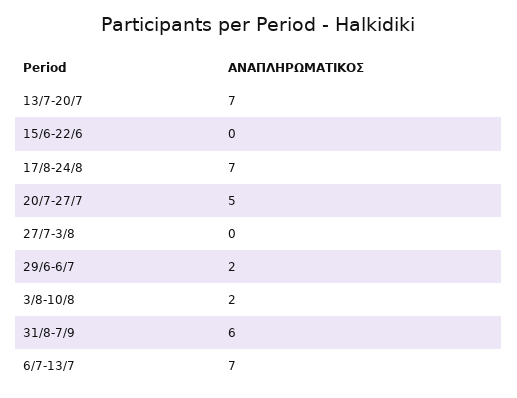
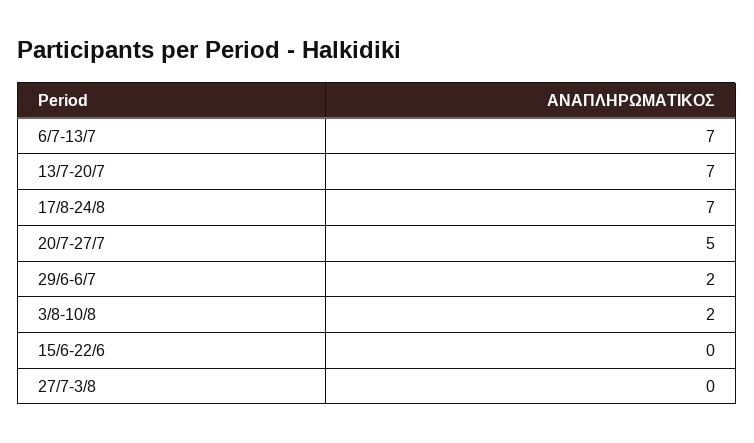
31/8-7/9: 6 -> none

